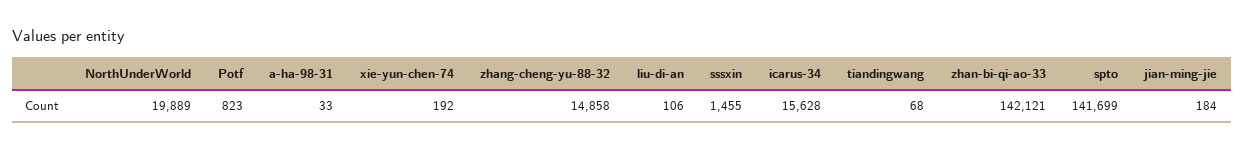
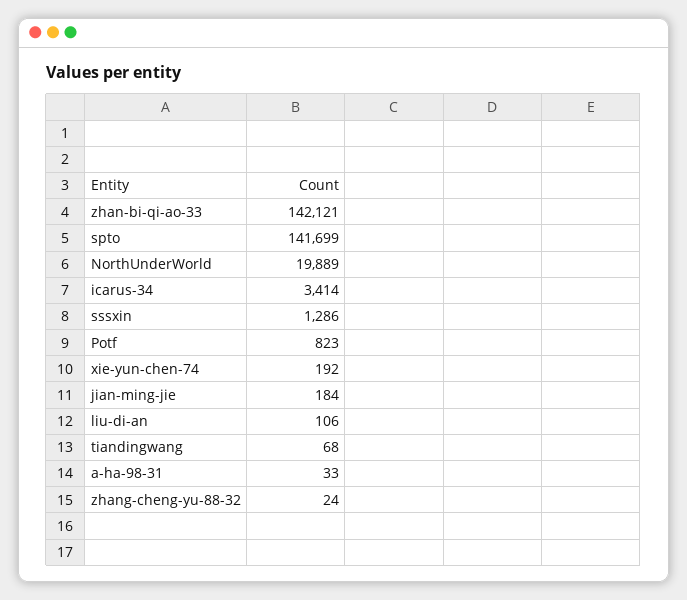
zhang-cheng-yu-88-32: 14858 -> 24
sssxin: 1455 -> 1286
icarus-34: 15628 -> 3414

